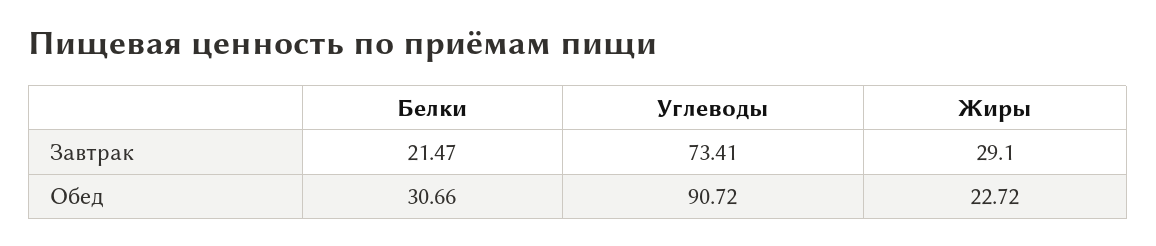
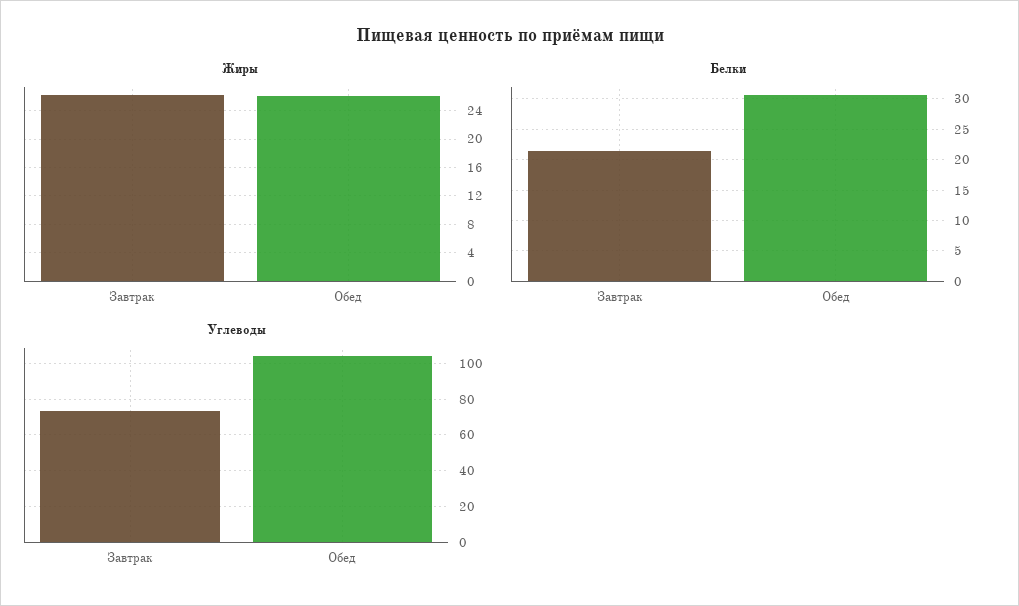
Жиры, Завтрак: 29.1 -> 26
Углеводы, Обед: 90.72 -> 105
Жиры, Обед: 22.72 -> 26

